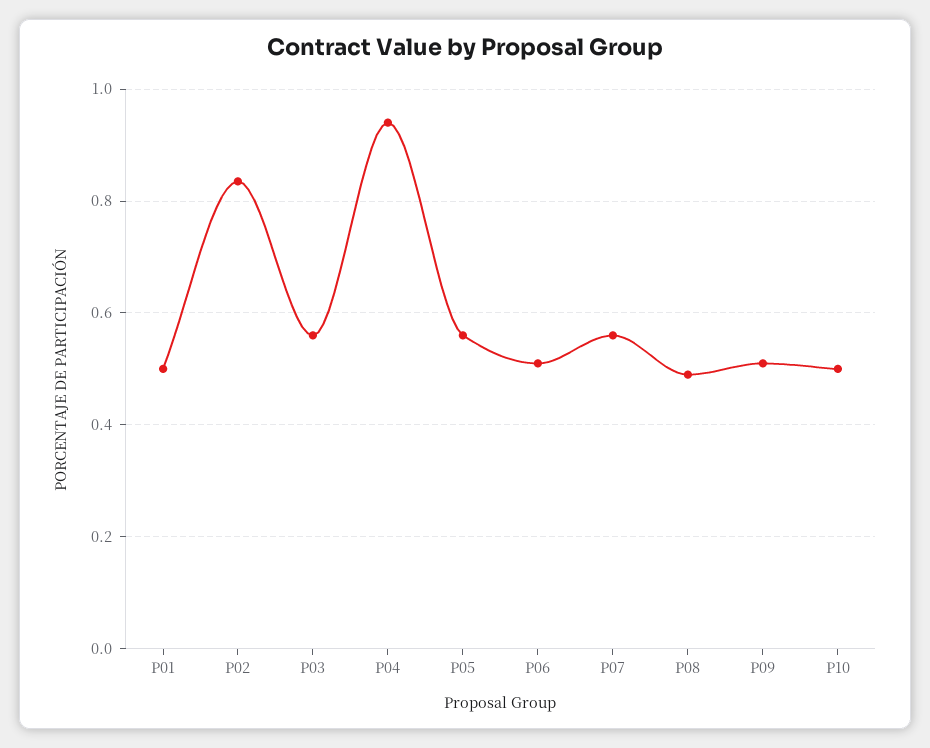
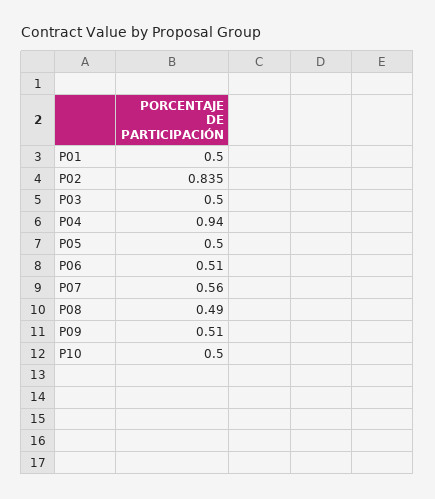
P03: 0.56 -> 0.5
P05: 0.56 -> 0.5

